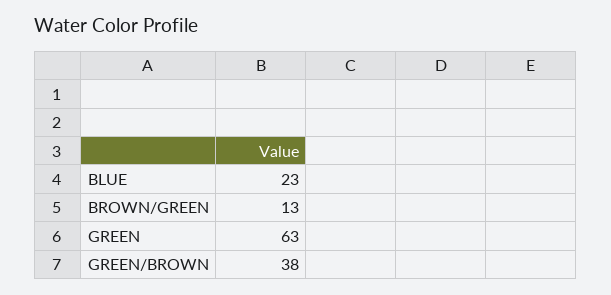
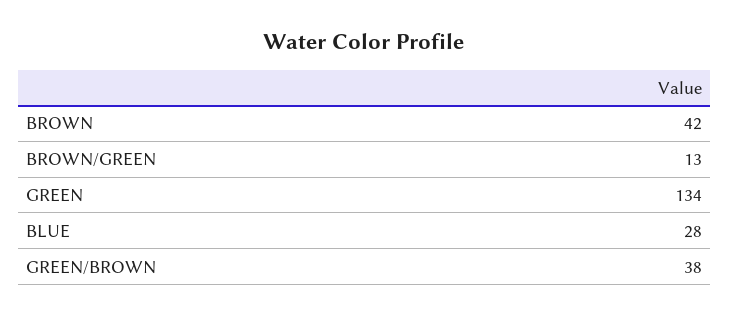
BLUE: 23 -> 28
GREEN: 63 -> 134
BROWN: none -> 42

